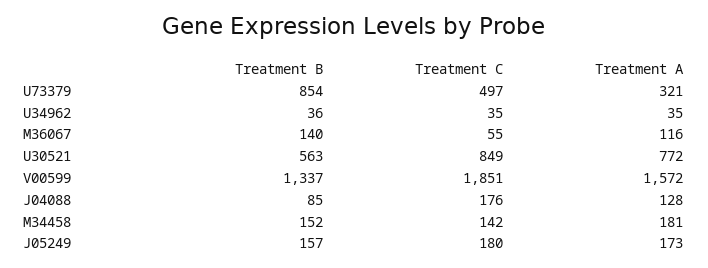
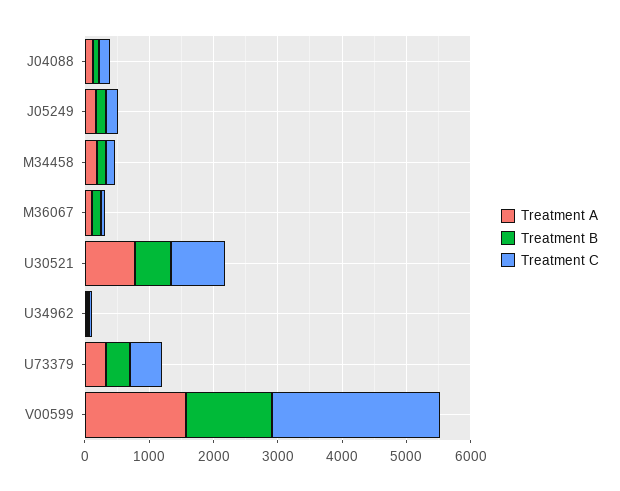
Treatment B, U73379: 854 -> 400
Treatment C, V00599: 1851 -> 2600

